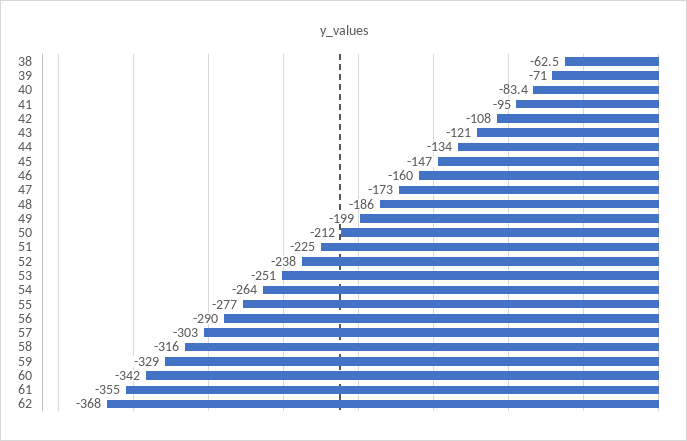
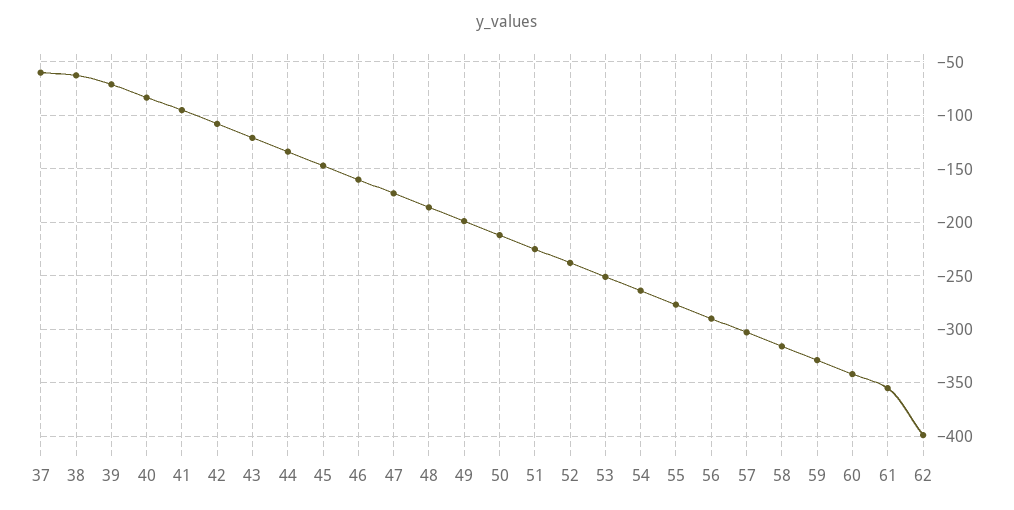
62: -368 -> -400
37: none -> -60

